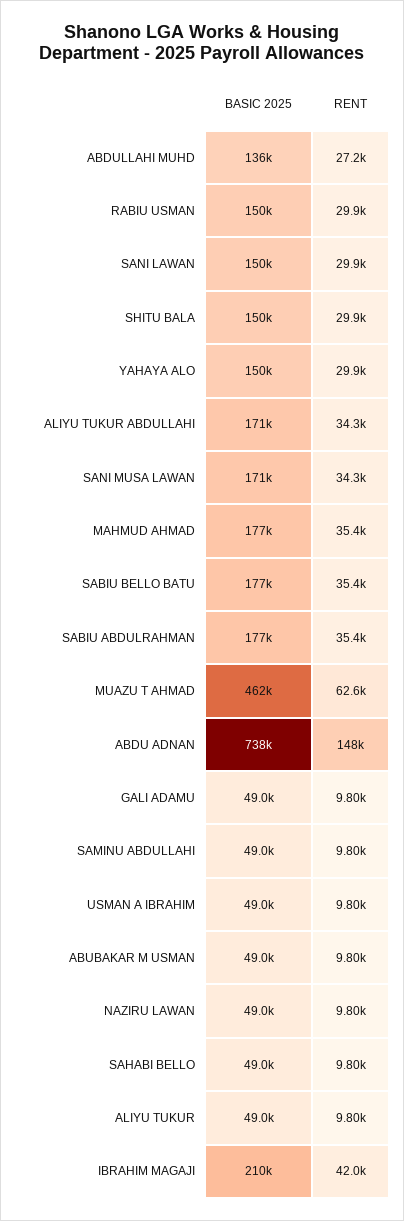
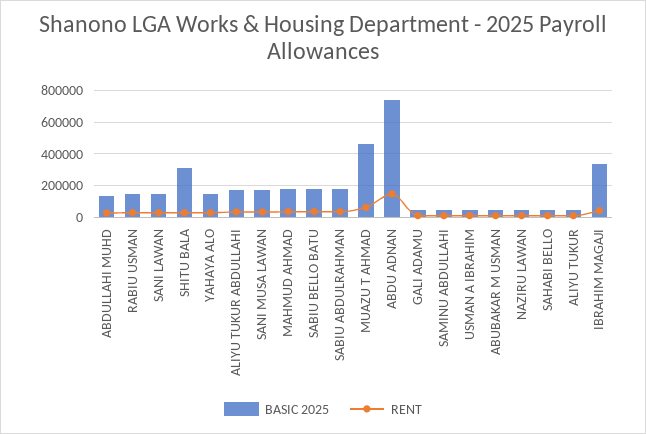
BASIC 2025, SHITU BALA: 150000 -> 300000
BASIC 2025, IBRAHIM MAGAJI: 210000 -> 350000

